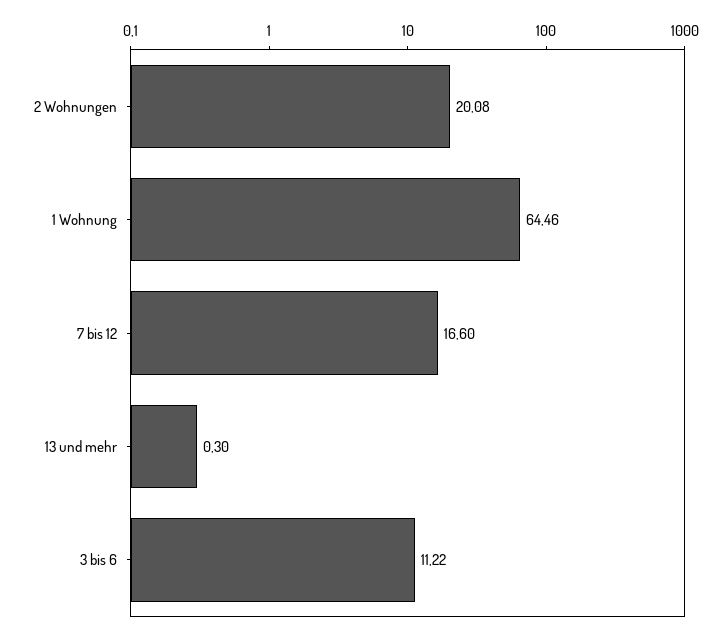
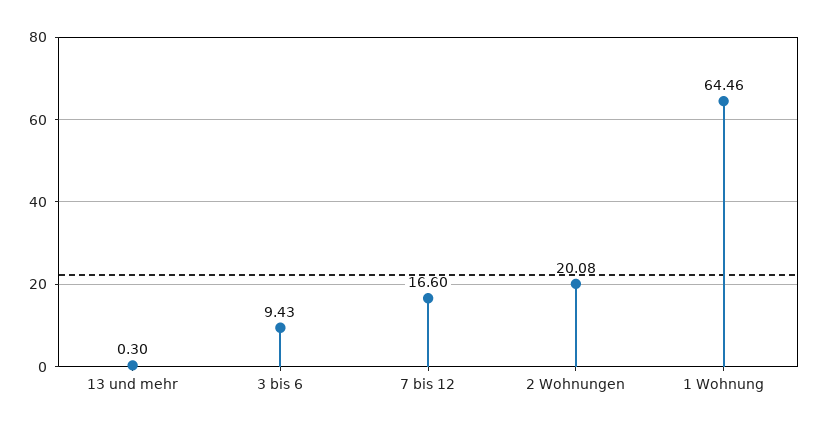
3 bis 6: 11.22 -> 9.43

